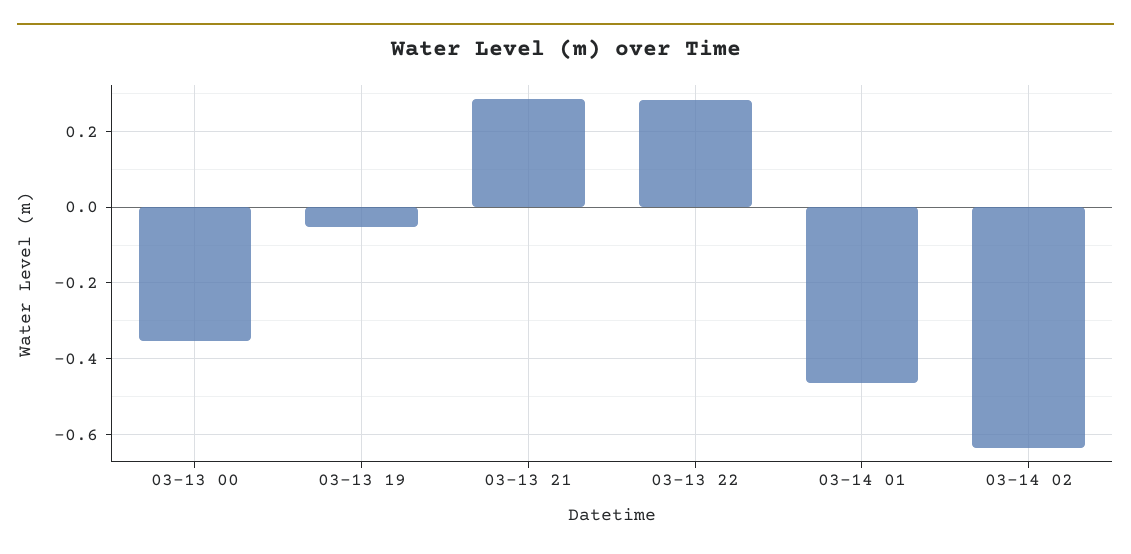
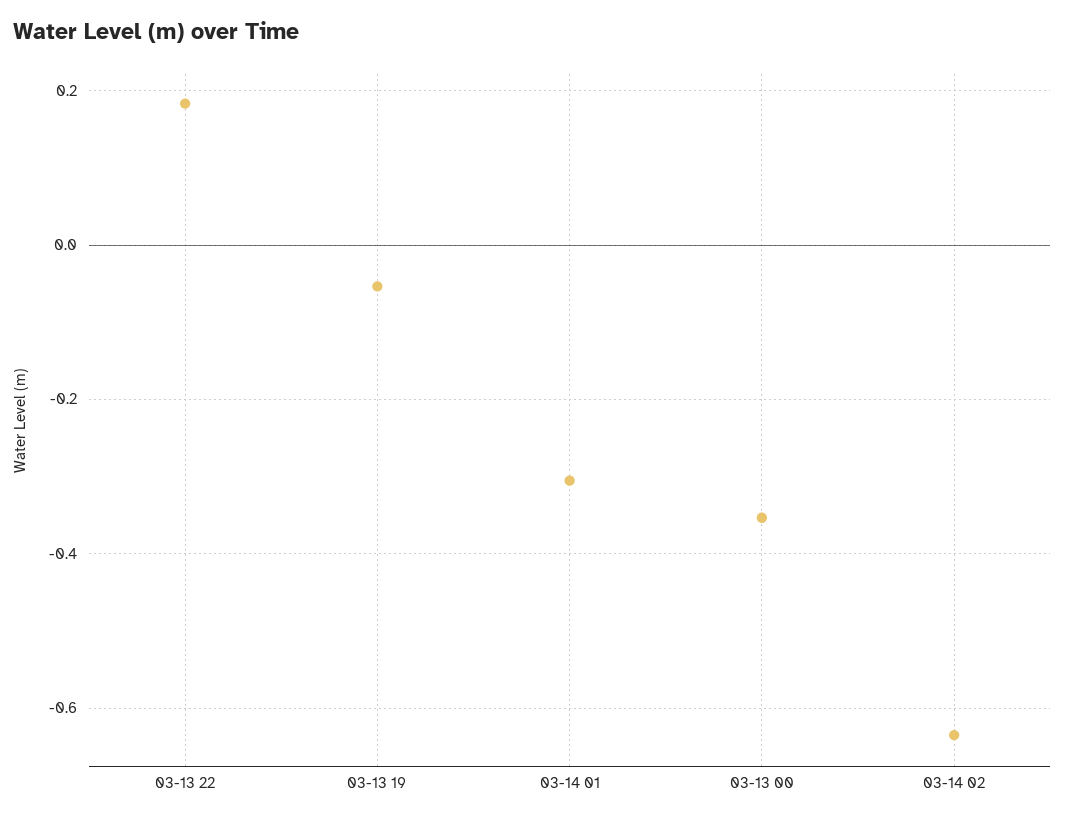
03-13 21: 0.28 -> none
03-13 22: 0.28 -> 0.18
03-14 01: -0.46 -> -0.3

